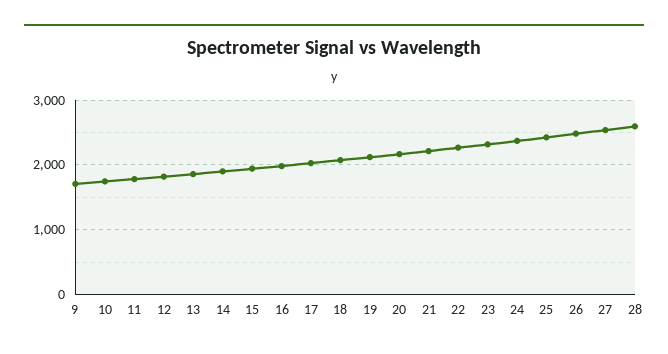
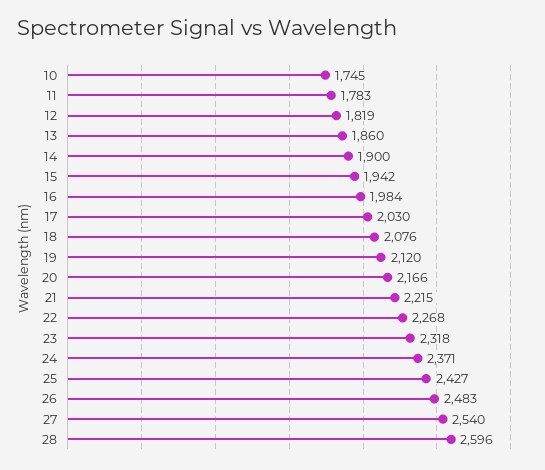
9: 1700 -> none

